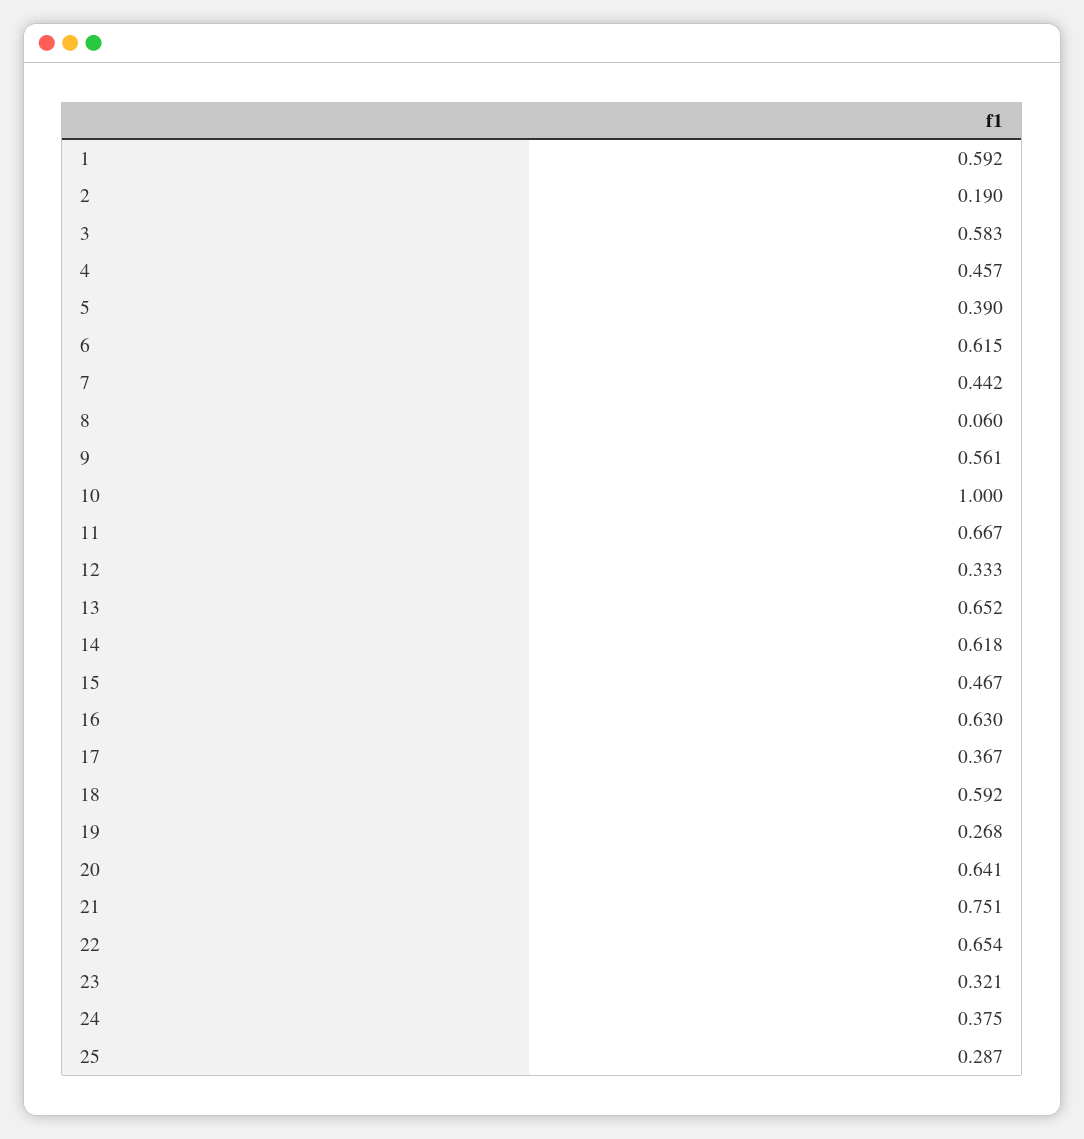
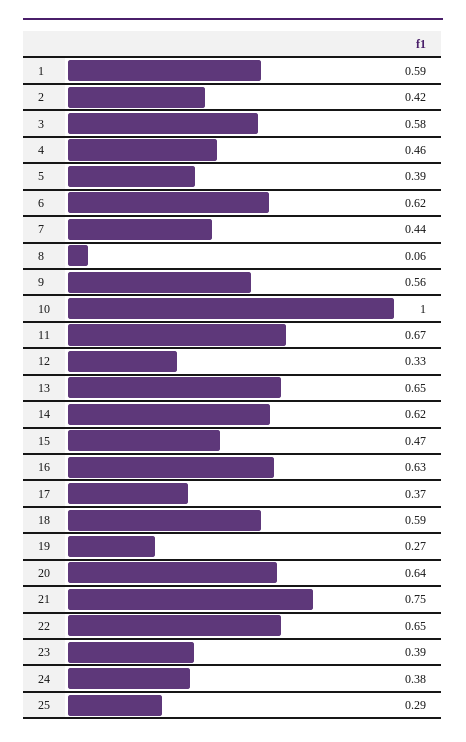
2: 0.19 -> 0.42
23: 0.321 -> 0.39

